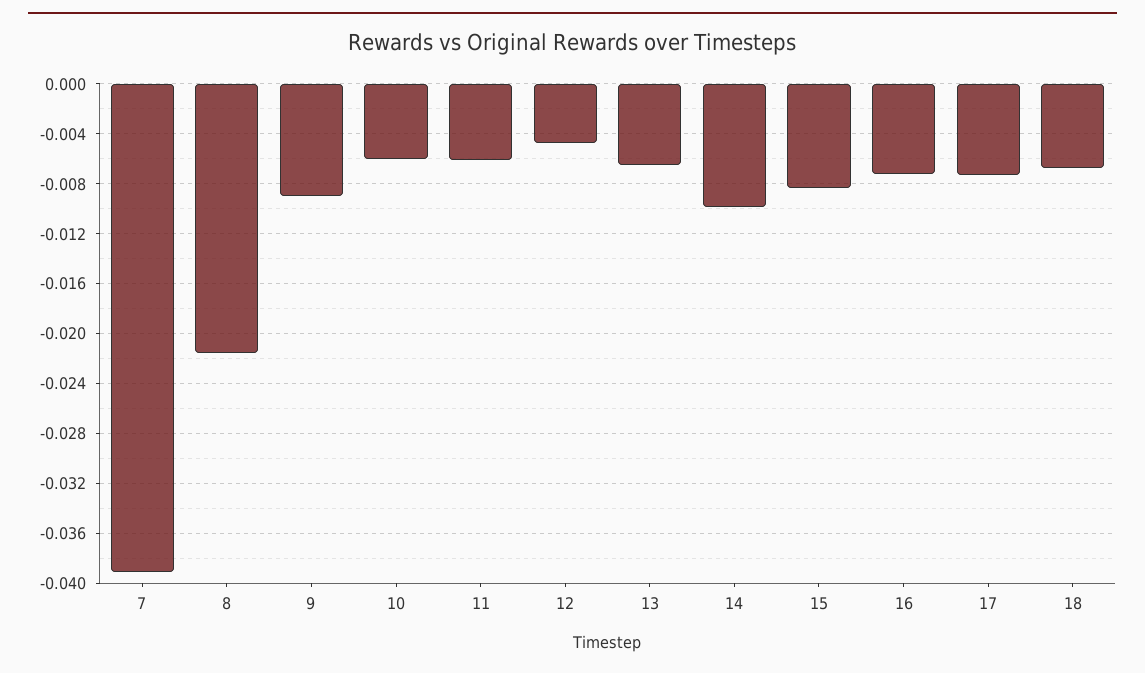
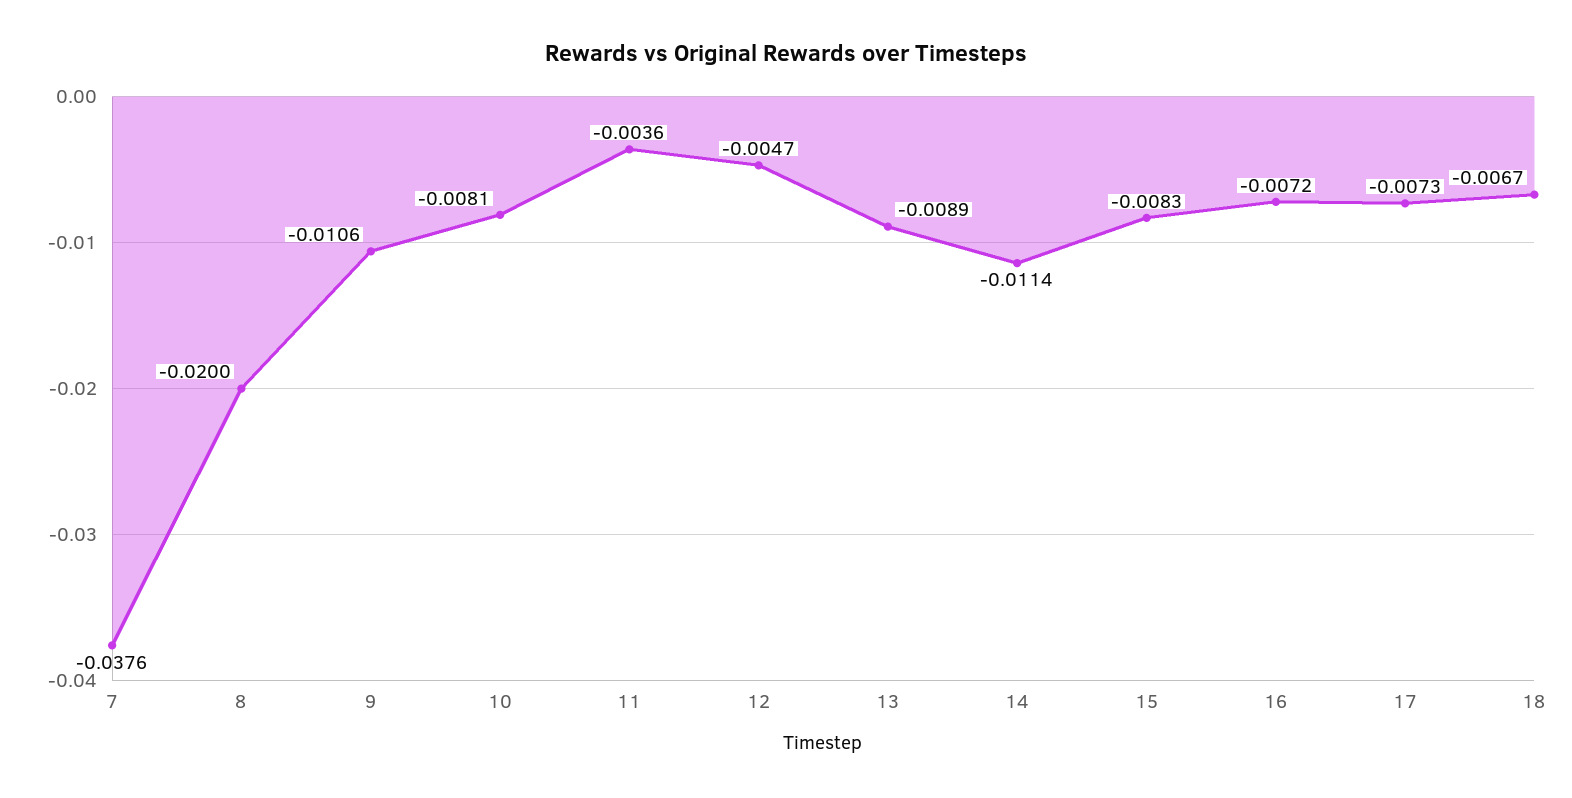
7: -0.039 -> -0.0376
8: -0.0215 -> -0.02
9: -0.009 -> -0.0106
10: -0.006 -> -0.0081
11: -0.006 -> -0.0036
13: -0.0065 -> -0.0089
14: -0.01 -> -0.0114

